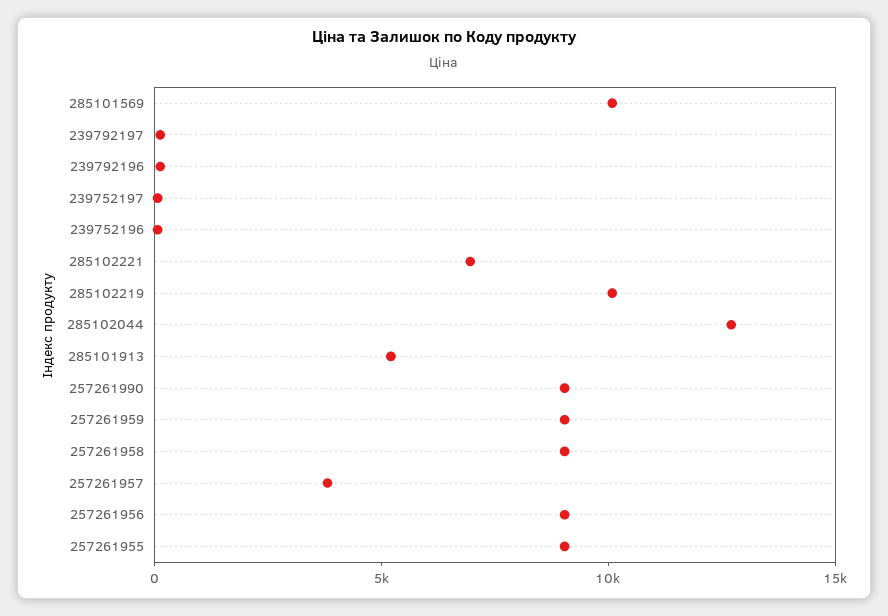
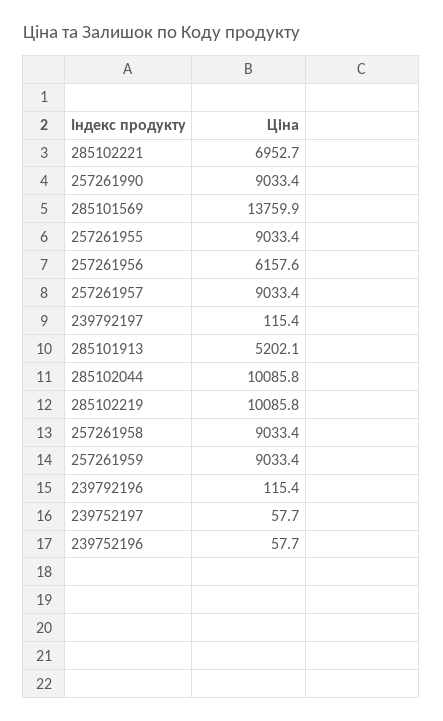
285101569: 10000 -> 13759.9
285102044: 13000 -> 10085.8
257261957: 4000 -> 9033.4
257261956: 9000 -> 6157.6

